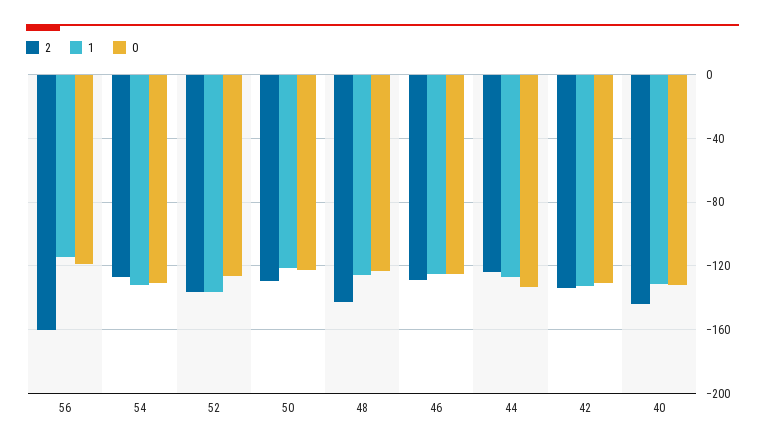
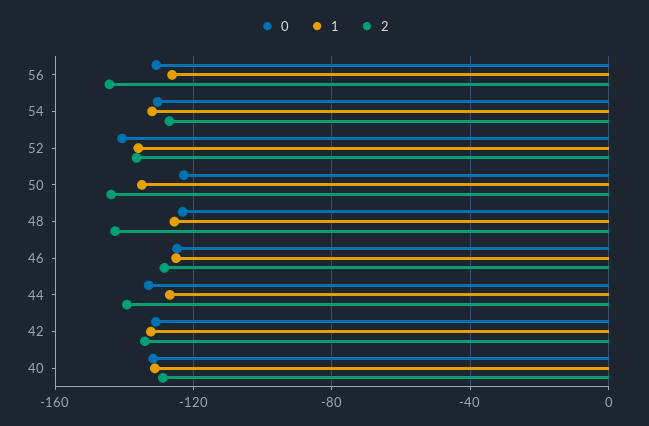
2, 56: -160 -> -145
1, 56: -115 -> -125
0, 56: -120 -> -130
0, 52: -125 -> -140
2, 50: -130 -> -145
1, 50: -120 -> -135
2, 44: -125 -> -140
2, 40: -145 -> -130

